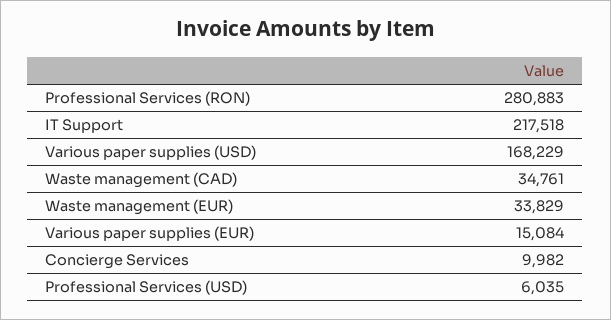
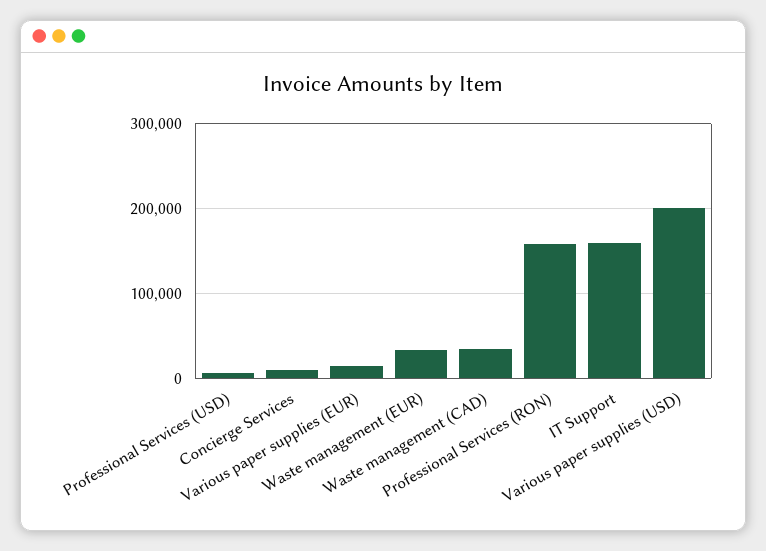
Professional Services (RON): 280883 -> 160000
IT Support: 217518 -> 160000
Various paper supplies (USD): 168229 -> 200000

